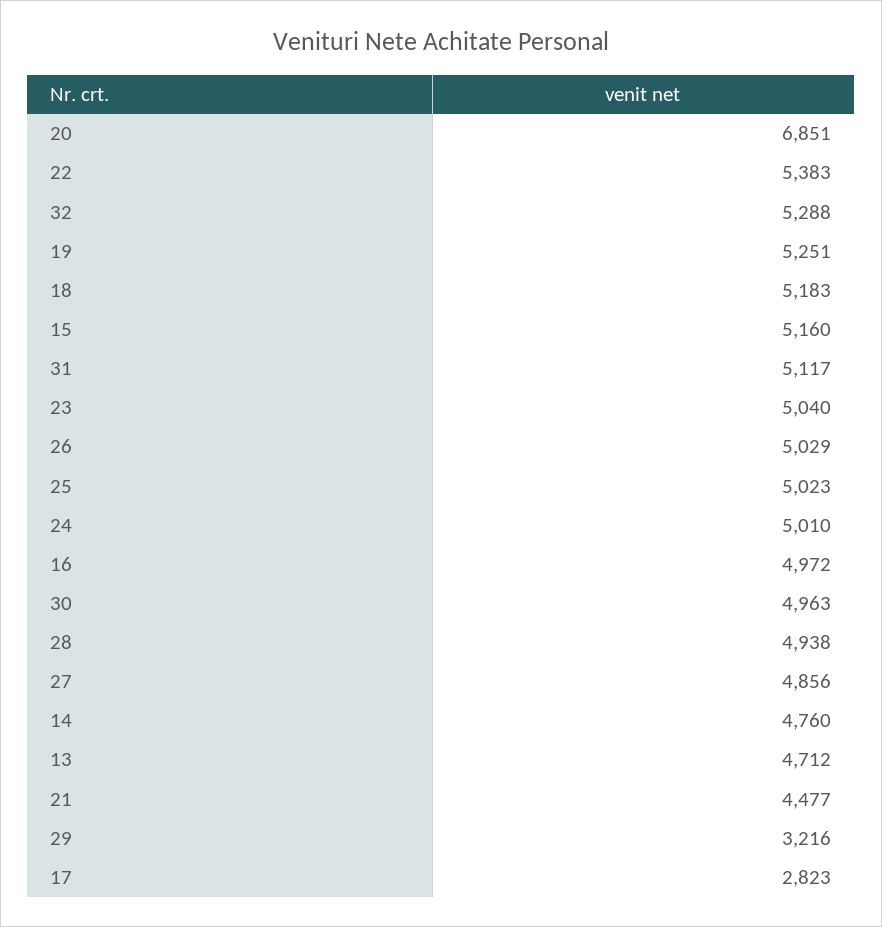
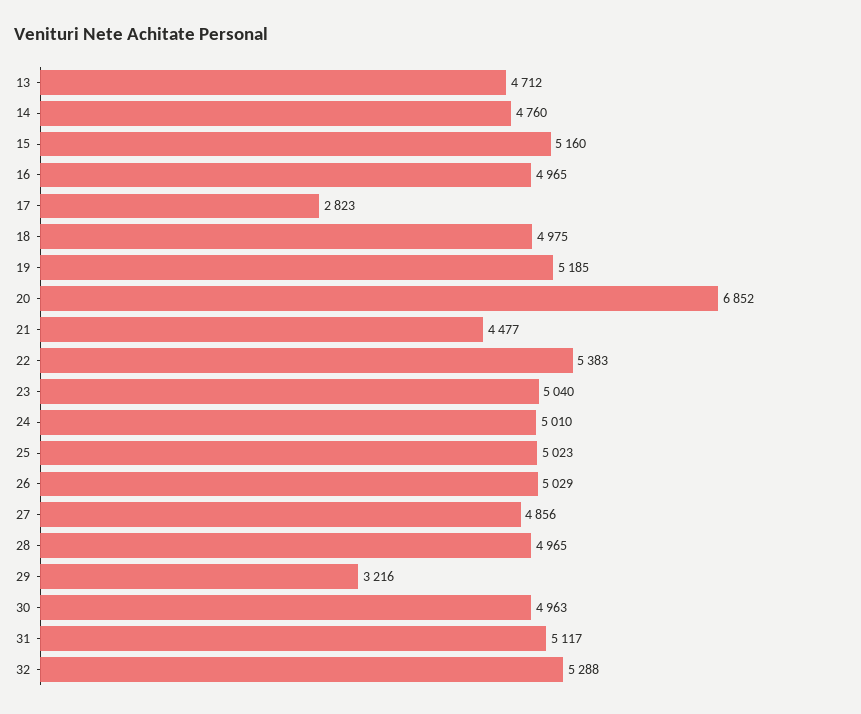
20: 6851 -> 6852
19: 5251 -> 5185
18: 5183 -> 4975
16: 4972 -> 4965
28: 4938 -> 4965

